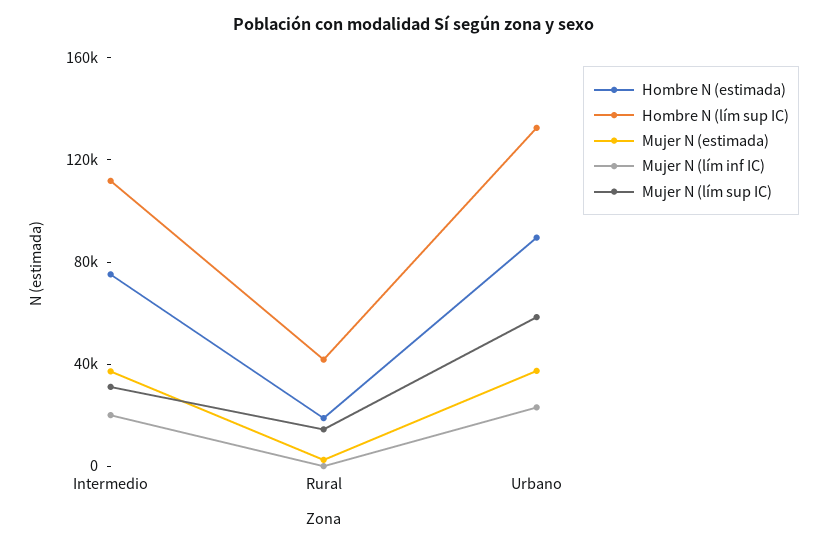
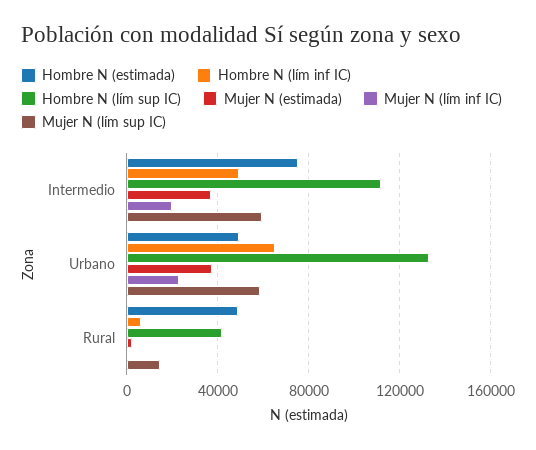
Mujer N (lím sup IC), Intermedio: 30000 -> 60000
Hombre N (estimada), Rural: 20000 -> 50000
Hombre N (estimada), Urbano: 90000 -> 50000
Hombre N (lím inf IC), Intermedio: none -> 50000
Hombre N (lím inf IC), Urbano: none -> 65000
Hombre N (lím inf IC), Rural: none -> 5000

